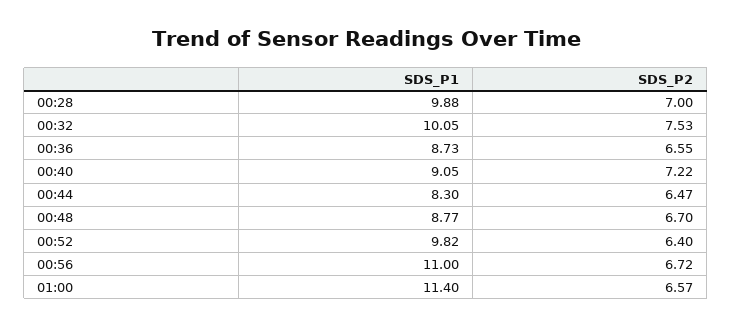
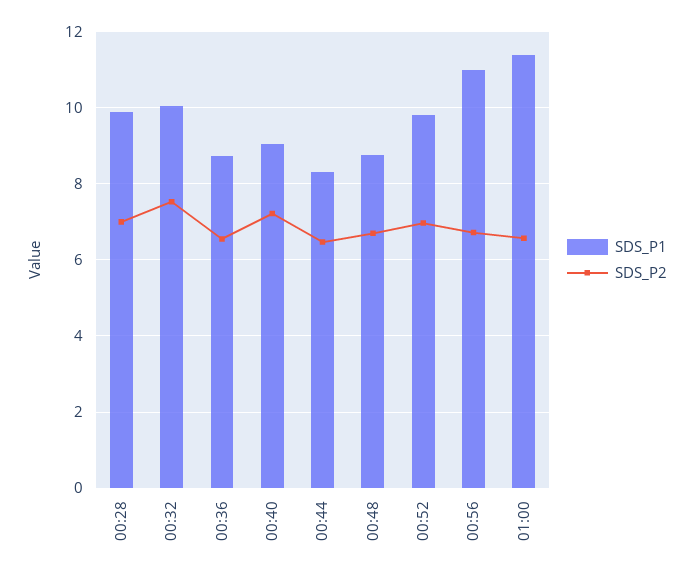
SDS_P2, 00:52: 6.4 -> 7

